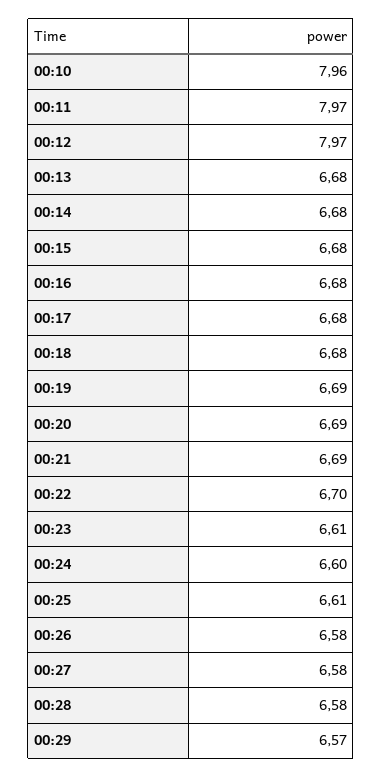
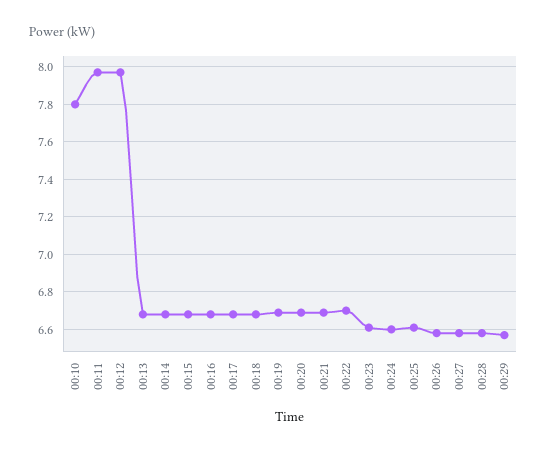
00:10: 7.96 -> 7.8

